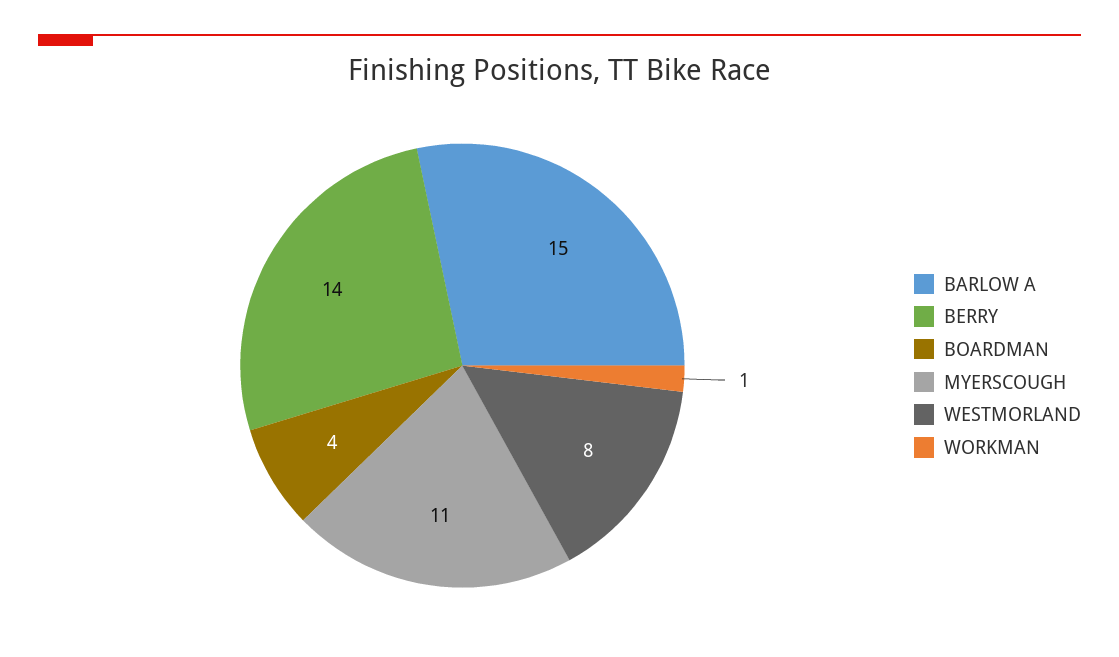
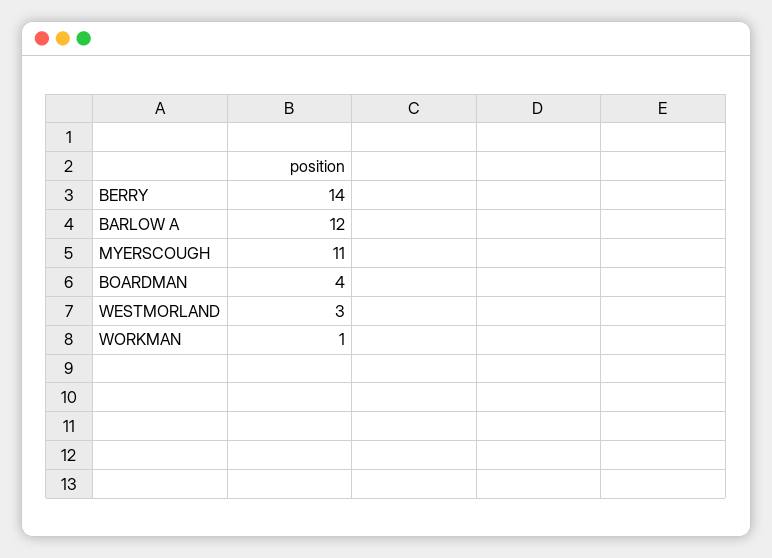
BARLOW A: 15 -> 12
WESTMORLAND: 8 -> 3

